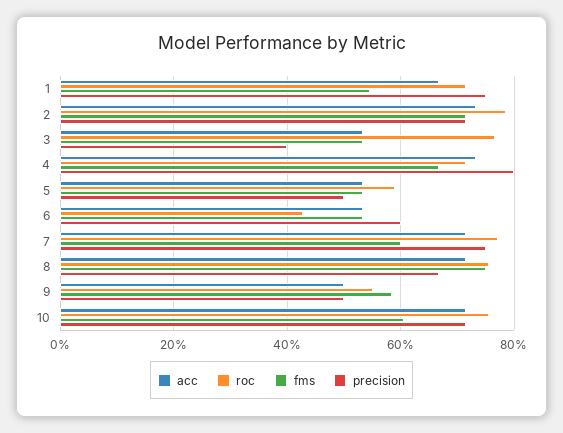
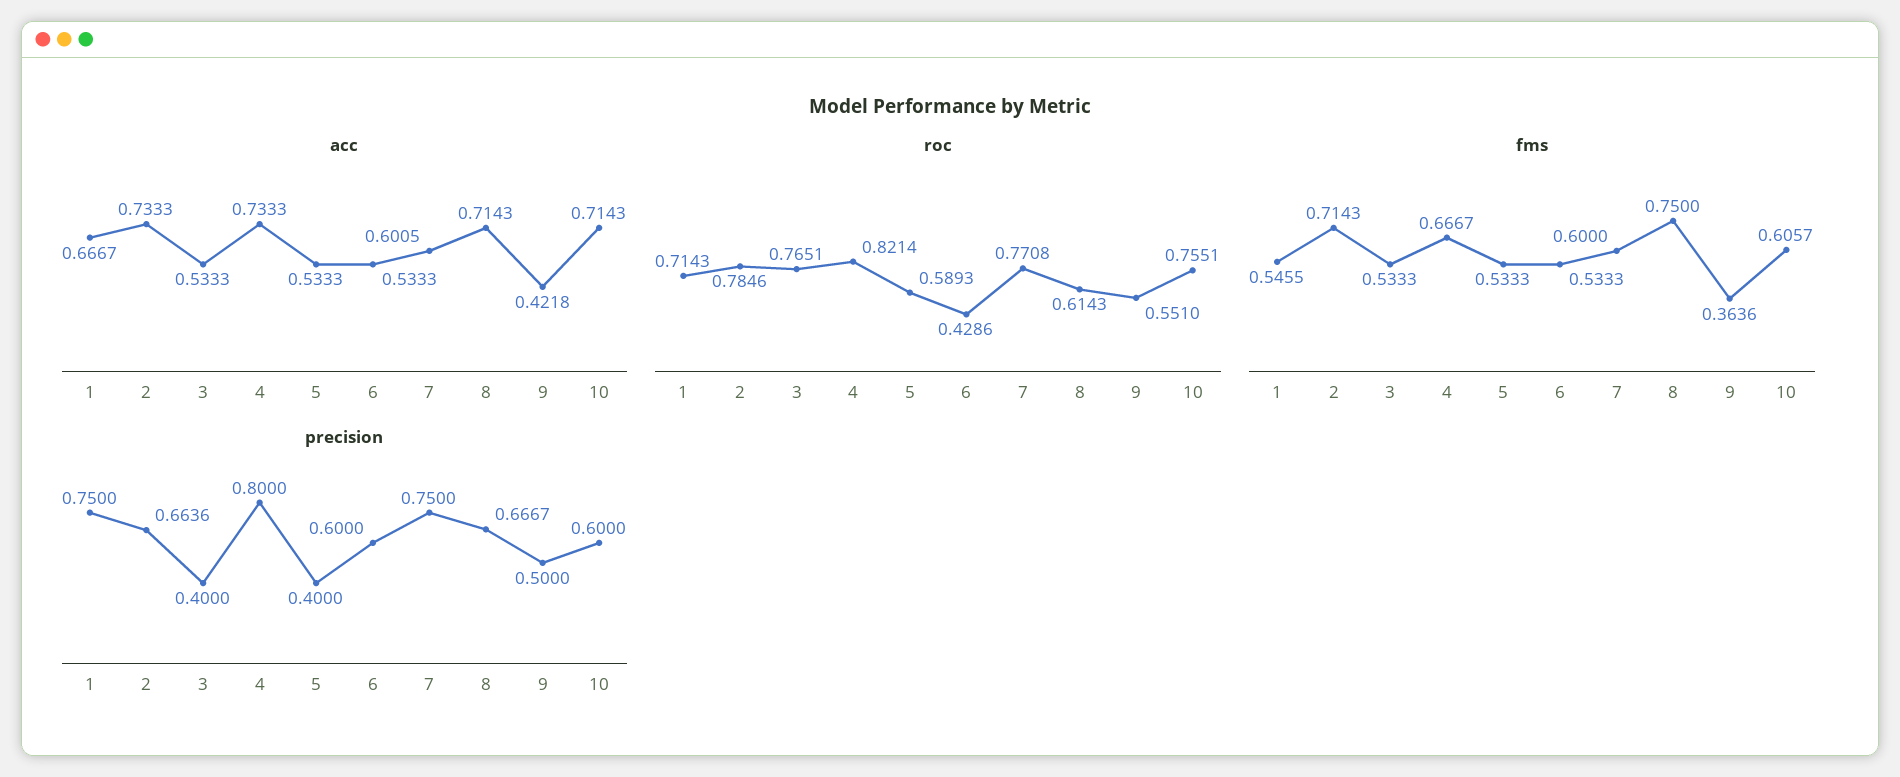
precision, 2: 0.72 -> 0.6636
roc, 4: 0.72 -> 0.8214
precision, 5: 0.5 -> 0.4
acc, 7: 0.72 -> 0.6005
roc, 8: 0.76 -> 0.6143
acc, 9: 0.5 -> 0.4218
fms, 9: 0.58 -> 0.3636
precision, 10: 0.72 -> 0.6

